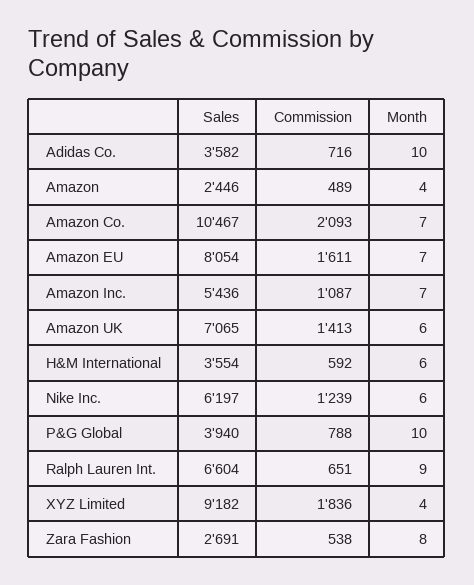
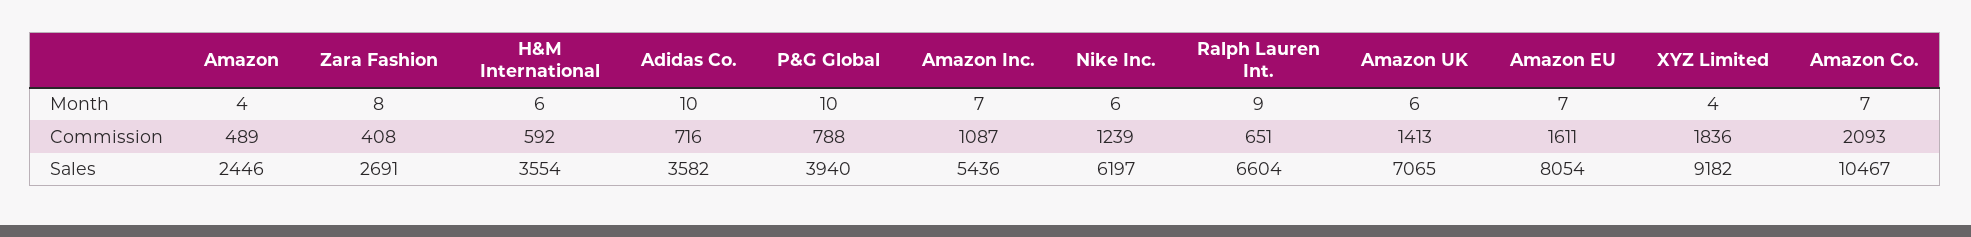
Commission, Zara Fashion: 538 -> 408

